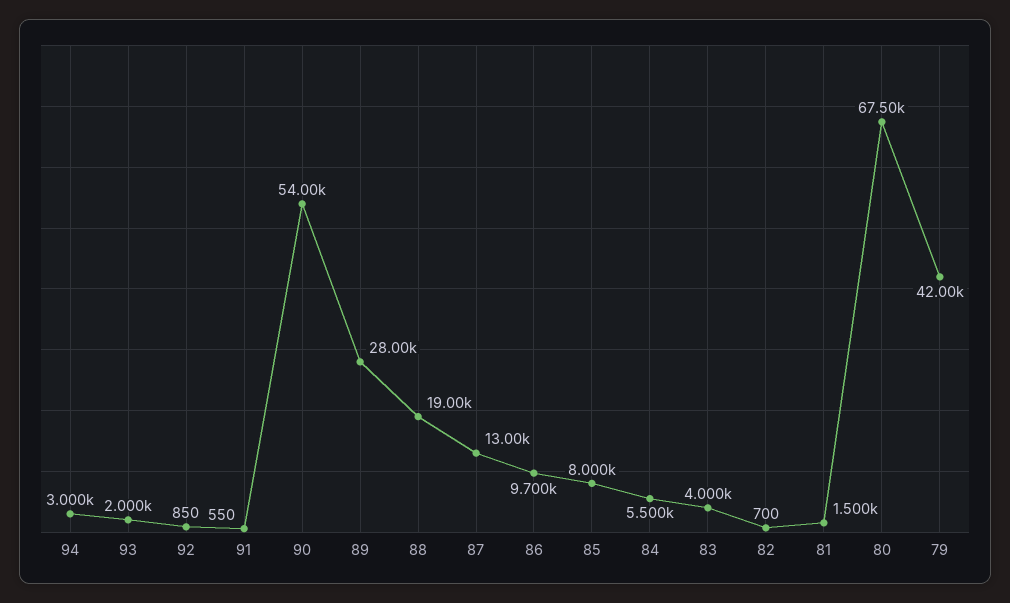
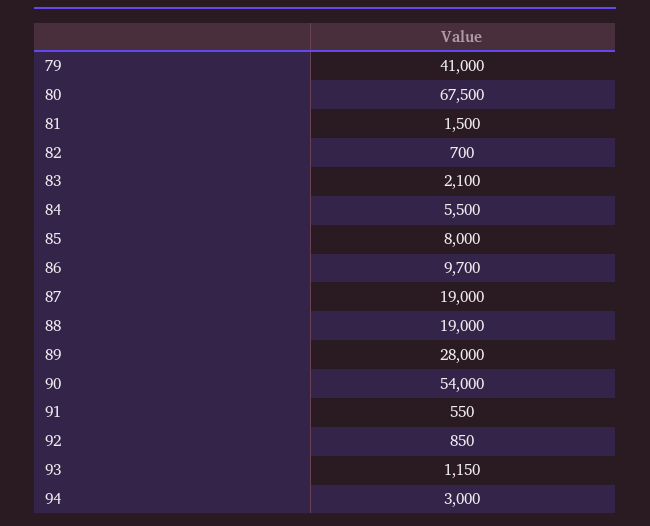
93: 2000 -> 1150
87: 13000 -> 19000
83: 4000 -> 2100
79: 42000 -> 41000

